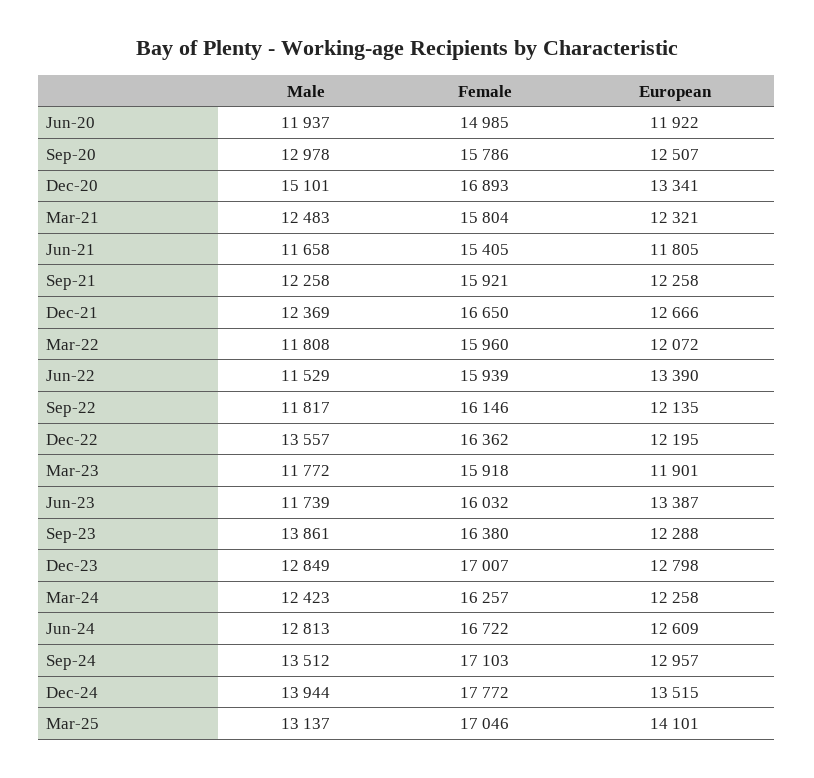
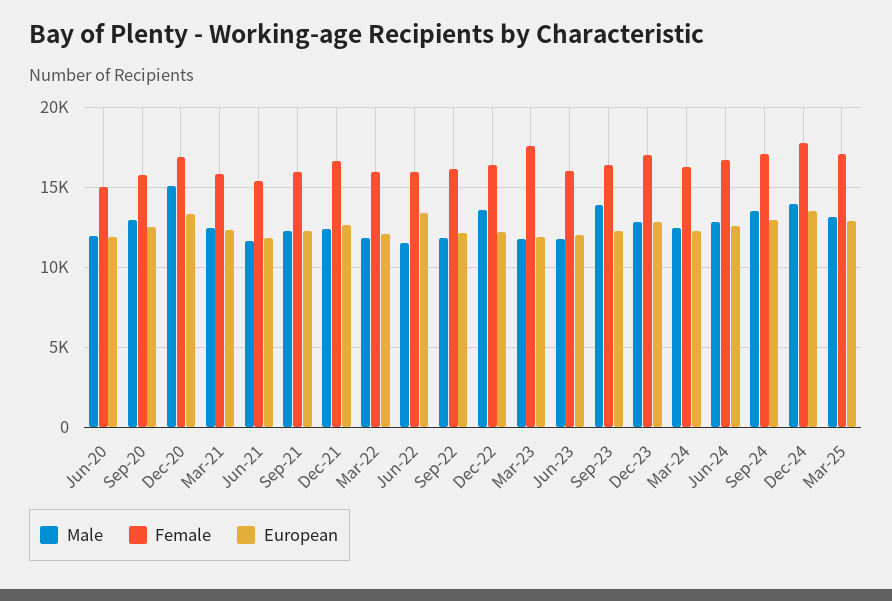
Female, Mar-23: 15918 -> 17500
European, Jun-23: 13387 -> 12000
European, Mar-25: 14101 -> 13000

